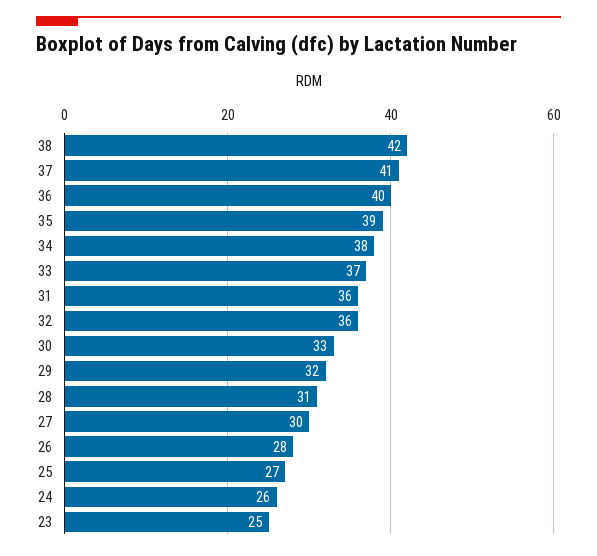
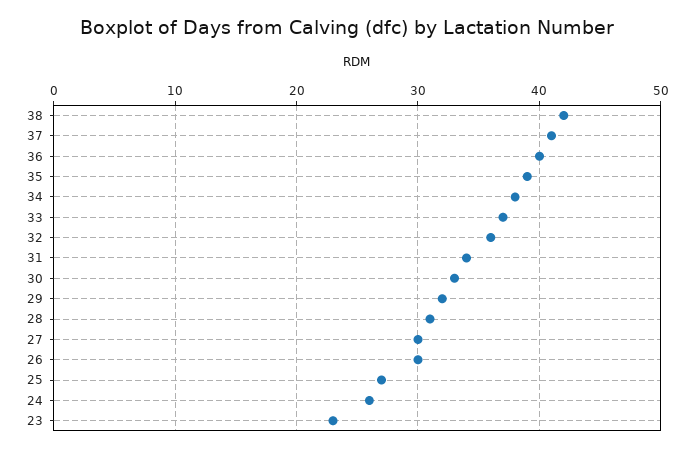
31: 36 -> 34
26: 28 -> 30
23: 25 -> 23

